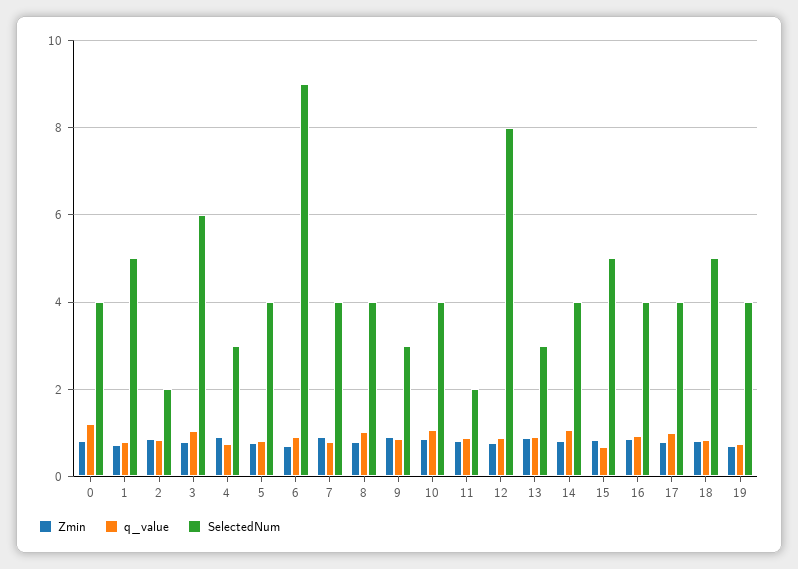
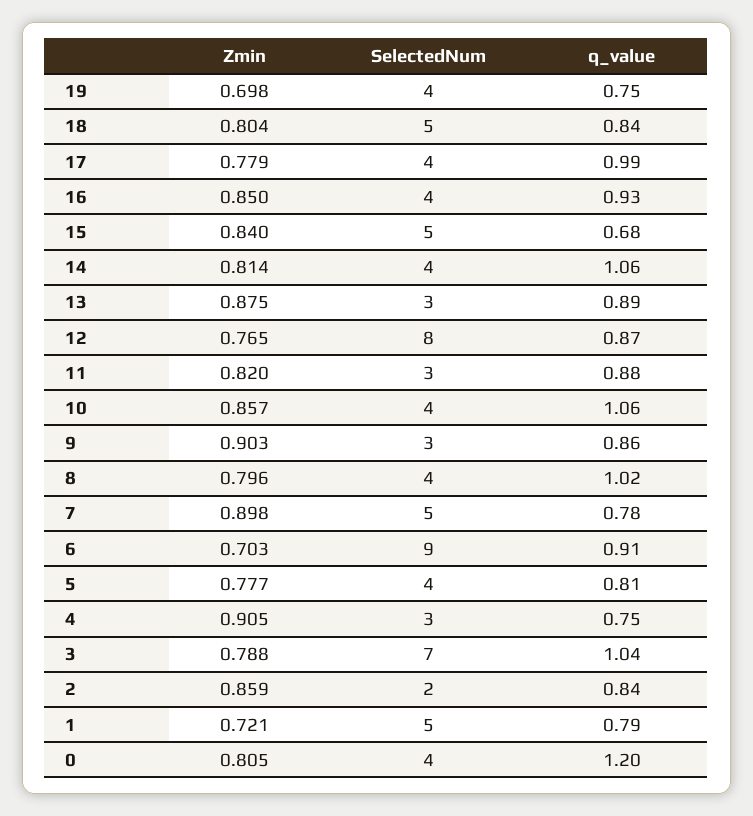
SelectedNum, 3: 6 -> 7
SelectedNum, 7: 4 -> 5
SelectedNum, 11: 2 -> 3

